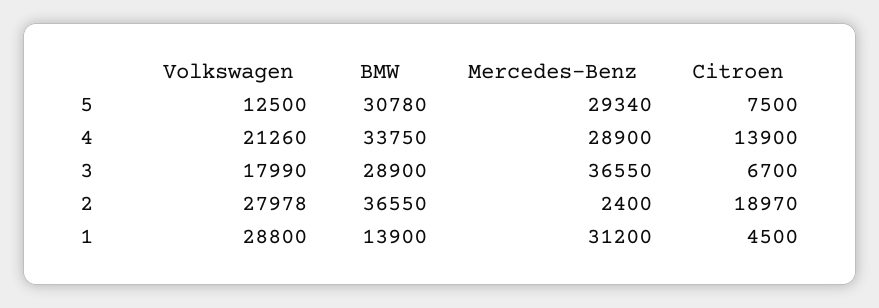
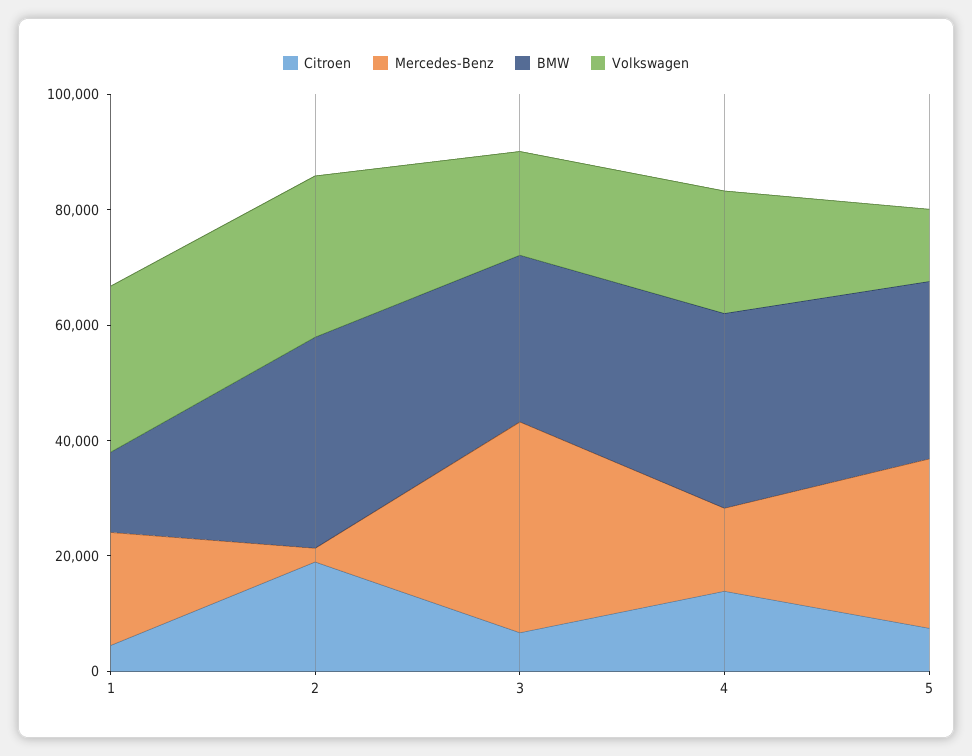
Mercedes-Benz, 4: 28900 -> 15000
Mercedes-Benz, 1: 31200 -> 20000

